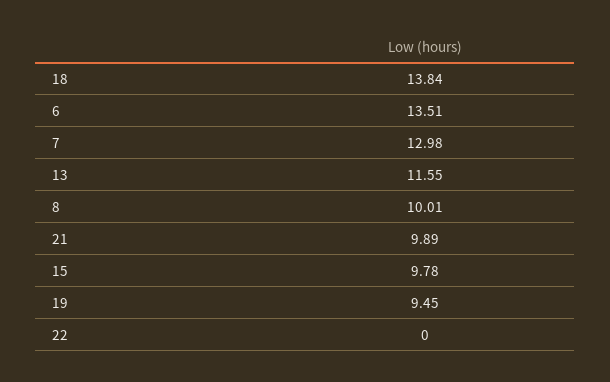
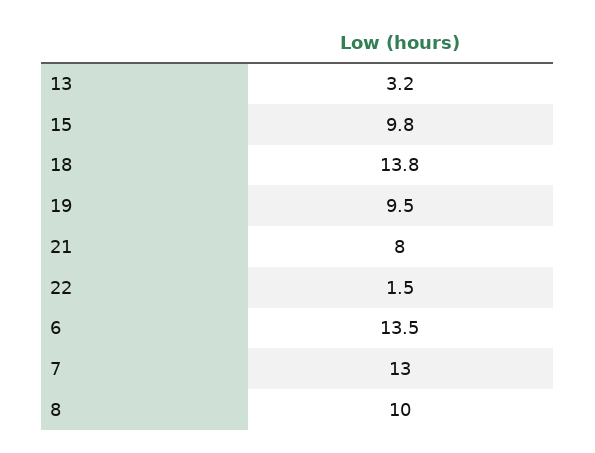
13: 11.55 -> 3.2
21: 9.89 -> 8
22: 0 -> 1.5

